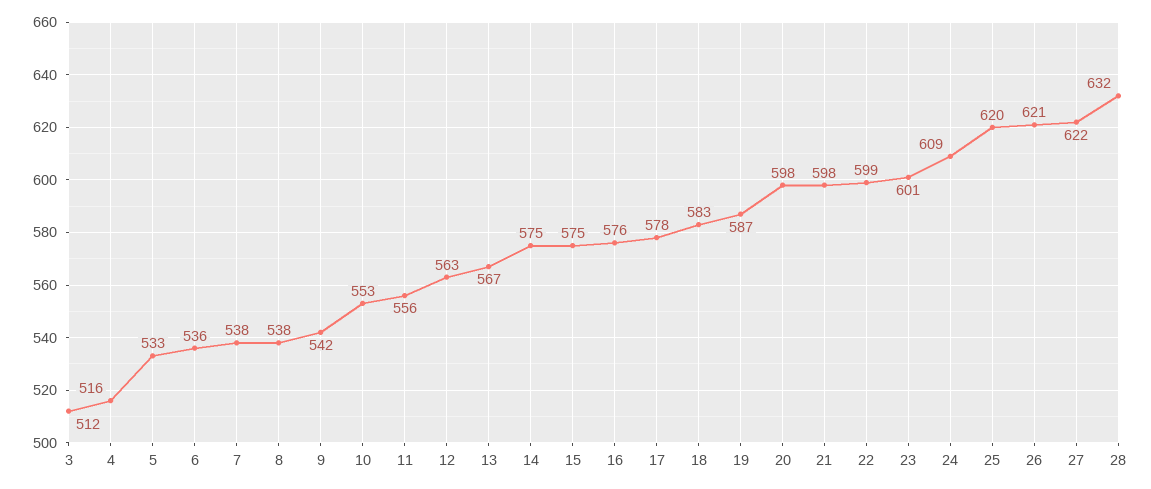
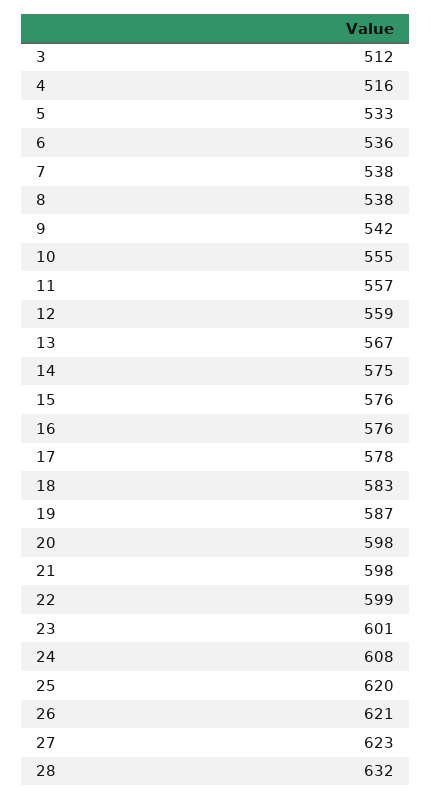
10: 553 -> 555
11: 556 -> 557
12: 563 -> 559
15: 575 -> 576
24: 609 -> 608
27: 622 -> 623

